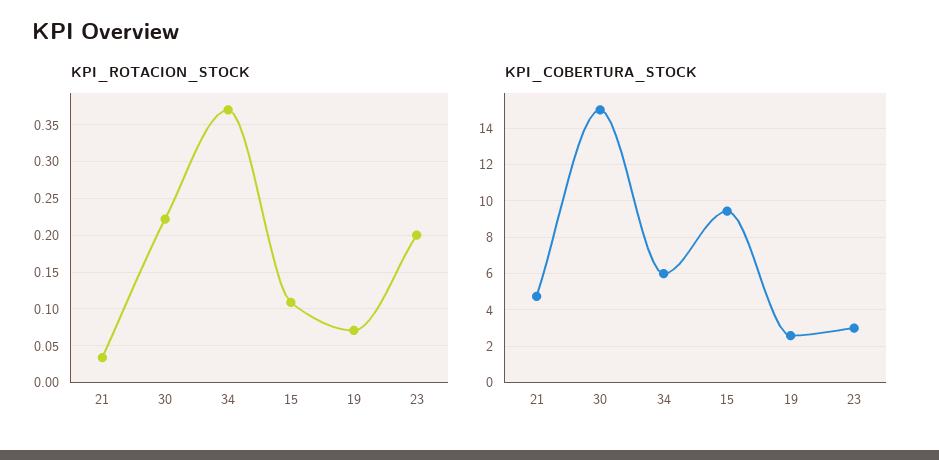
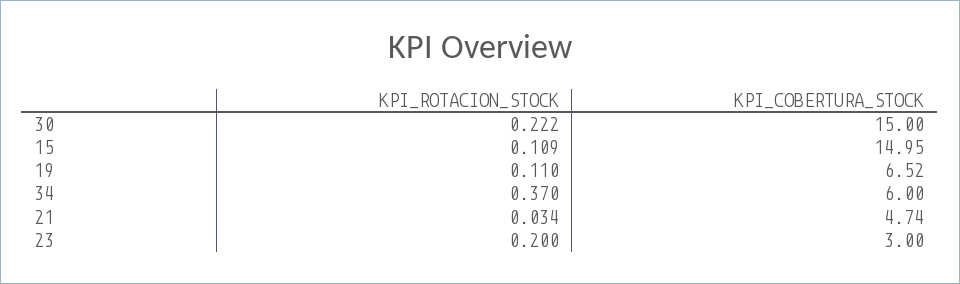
KPI_ROTACION_STOCK, 19: 0.07 -> 0.11
KPI_COBERTURA_STOCK, 15: 9.5 -> 14.95
KPI_COBERTURA_STOCK, 19: 2.5 -> 6.52

